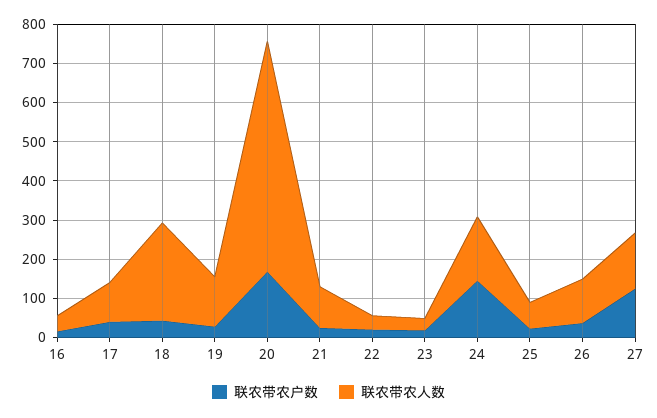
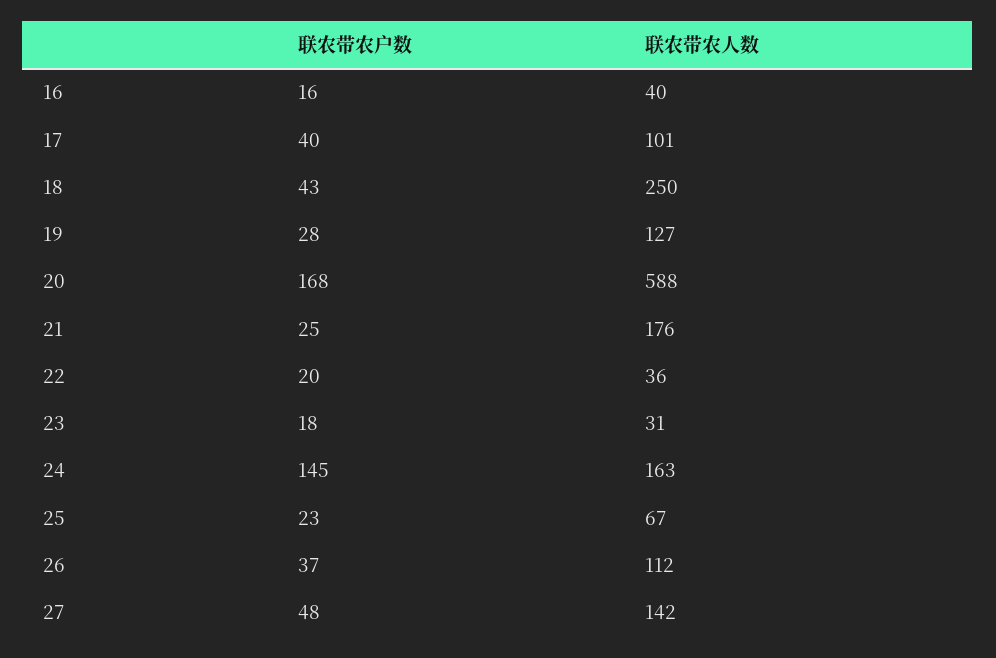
联农带农人数, 21: 100 -> 176
联农带农户数, 27: 125 -> 48

